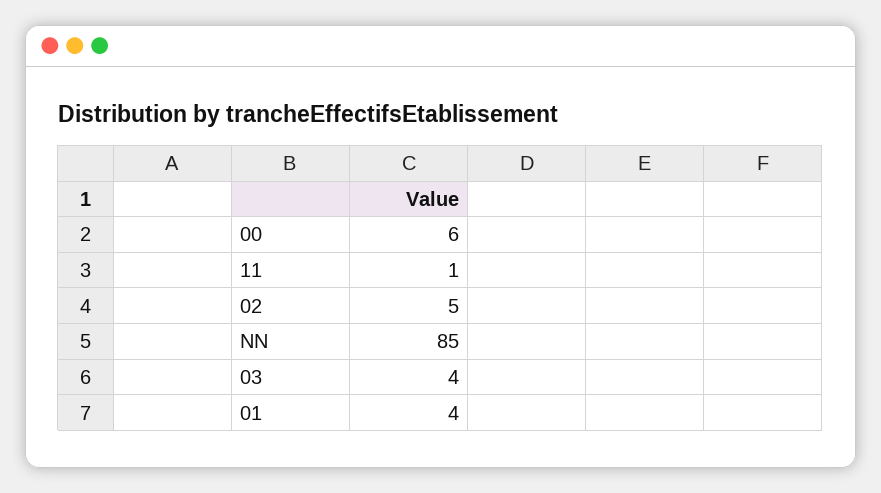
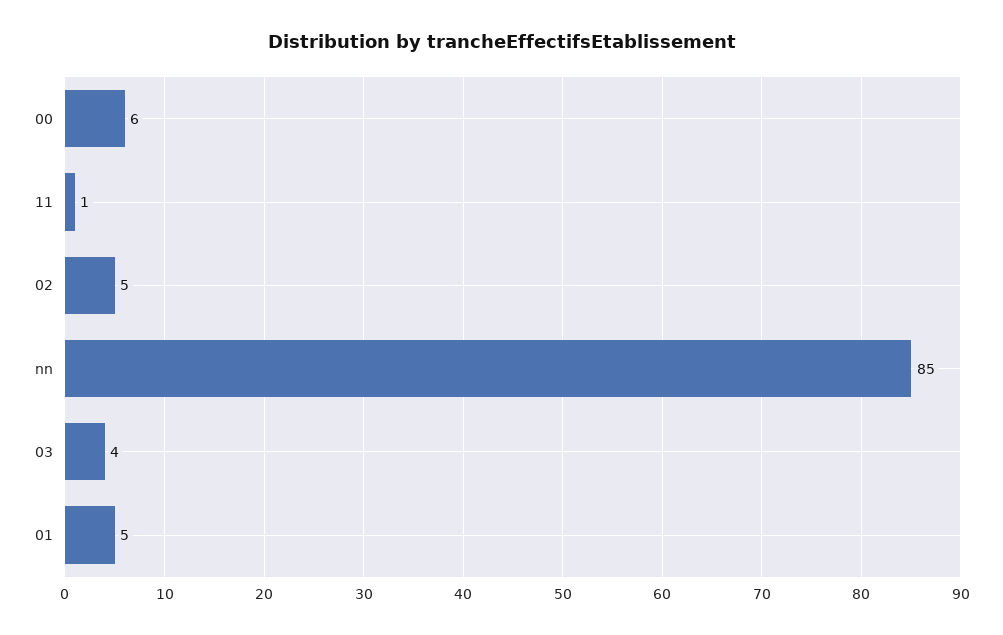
01: 4 -> 5

